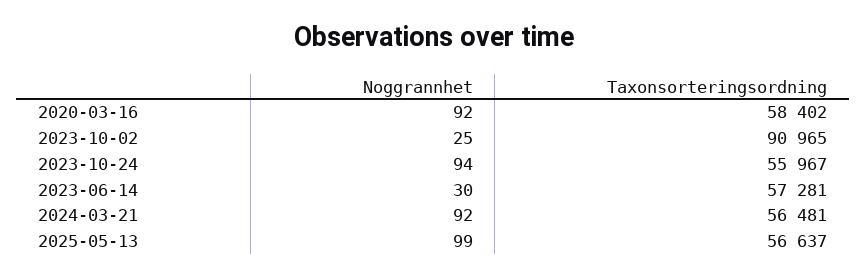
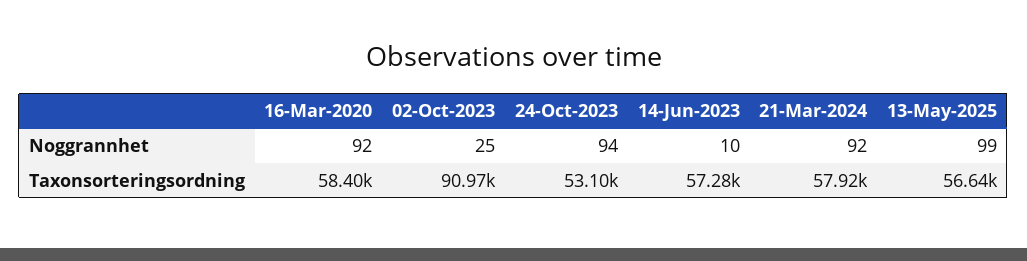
Taxonsorteringsordning, 2023-10-24: 55967 -> 53100
Noggrannhet, 2023-06-14: 30 -> 10
Taxonsorteringsordning, 2024-03-21: 56481 -> 57920

